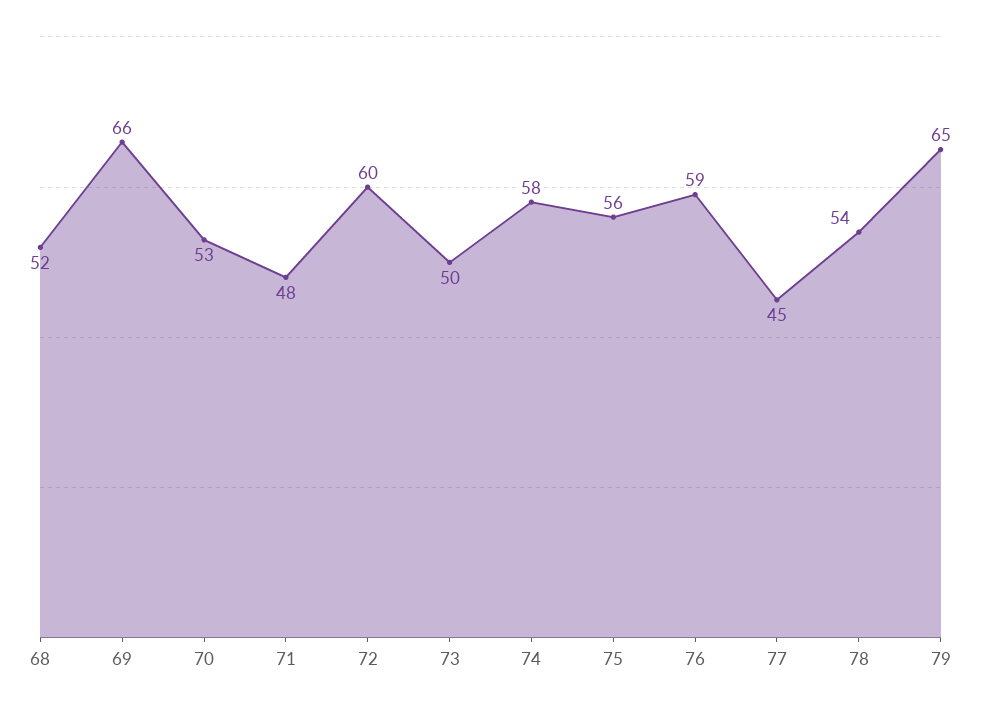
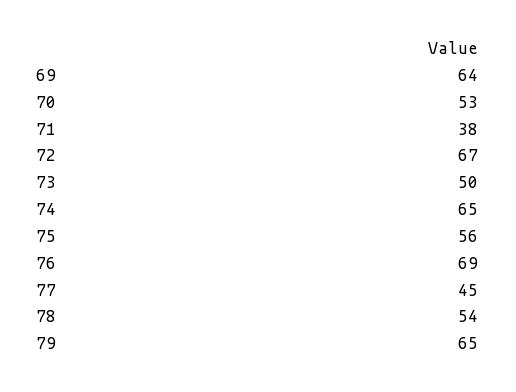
68: 52 -> none
69: 66 -> 64
71: 48 -> 38
72: 60 -> 67
74: 58 -> 65
76: 59 -> 69

